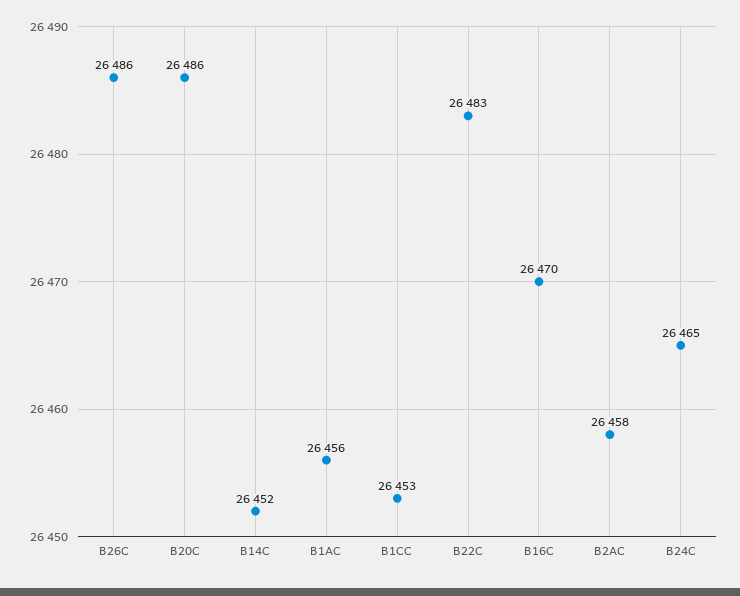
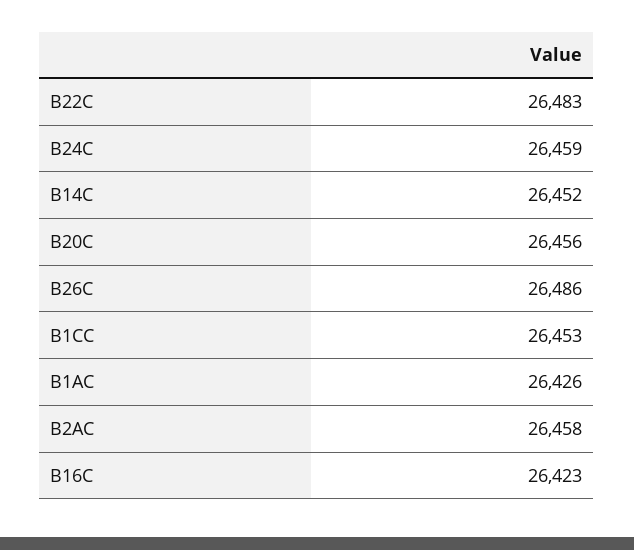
B20C: 26486 -> 26456
B1AC: 26456 -> 26426
B16C: 26470 -> 26423
B24C: 26465 -> 26459

